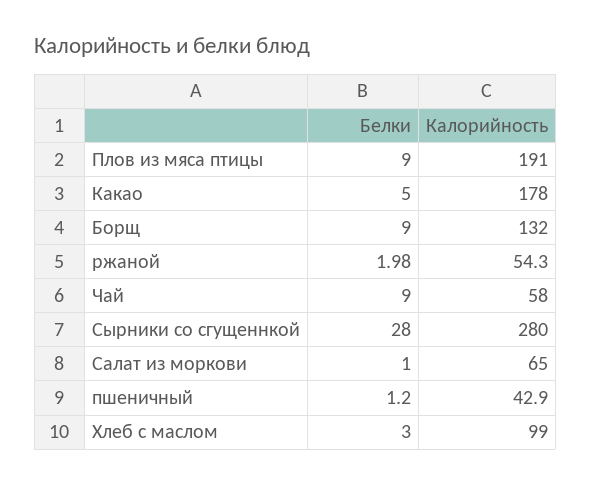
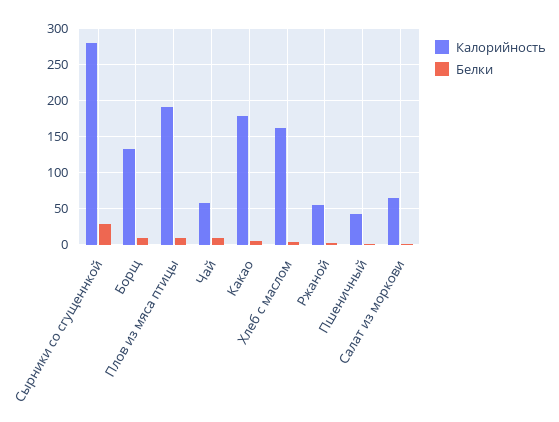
Калорийность, Хлеб с маслом: 99 -> 160

